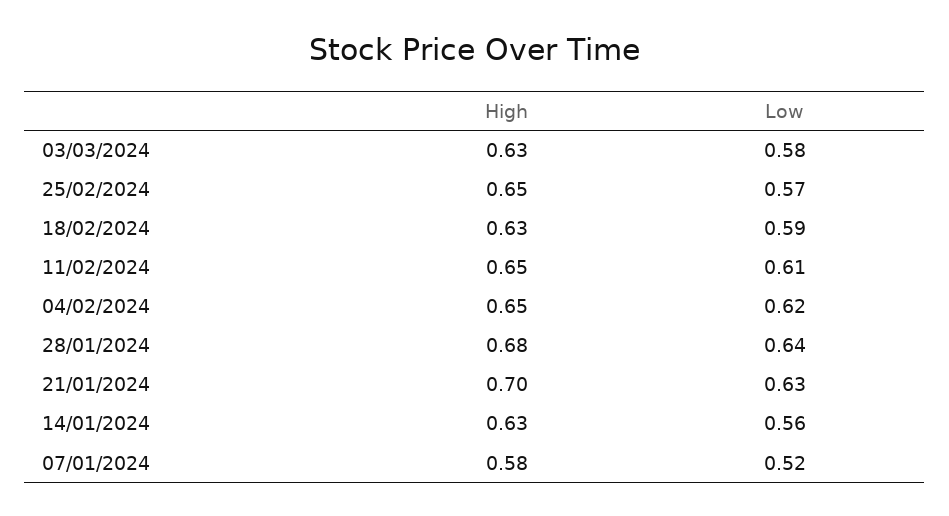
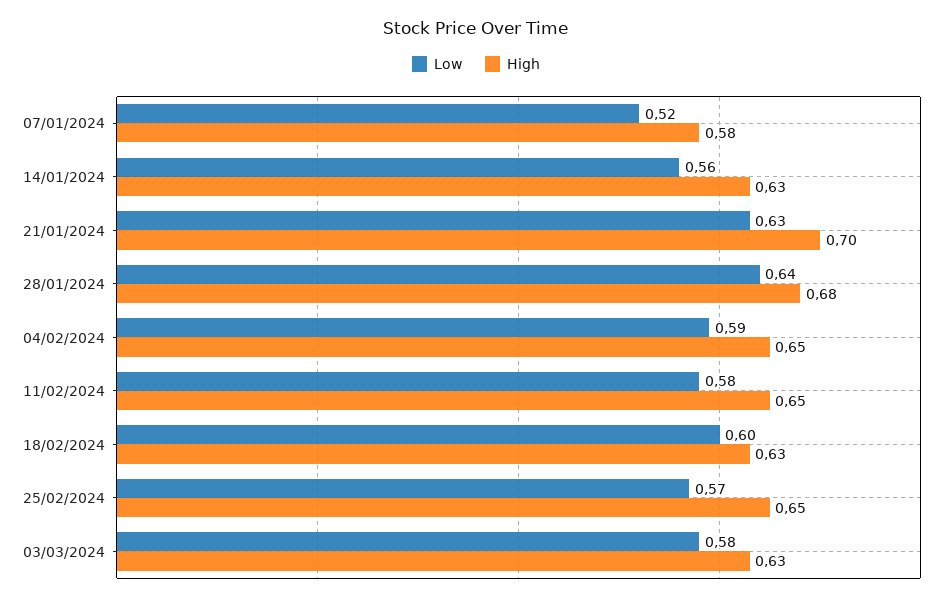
Low, 18/02/2024: 0.59 -> 0.6
Low, 11/02/2024: 0.61 -> 0.58
Low, 04/02/2024: 0.62 -> 0.59

